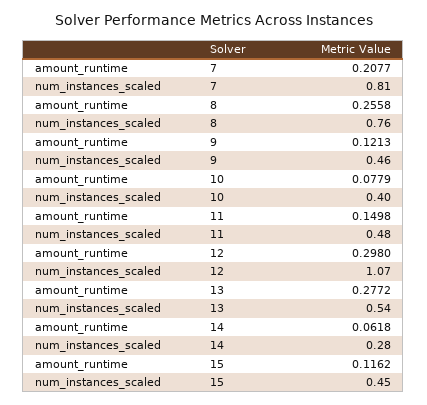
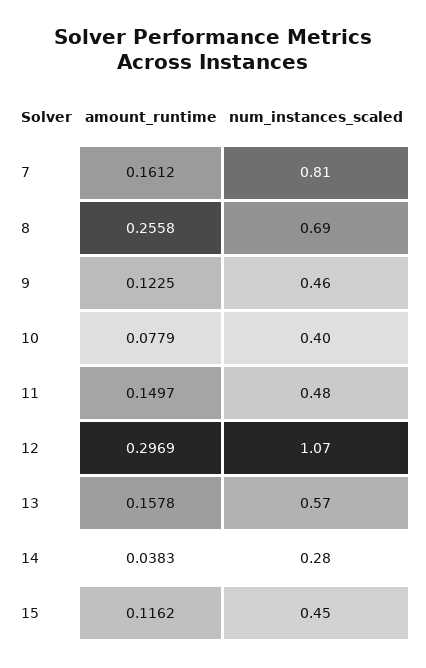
amount_runtime, 7: 0.2077 -> 0.1612
num_instances_scaled, 8: 0.76 -> 0.69
amount_runtime, 9: 0.1213 -> 0.1225
amount_runtime, 11: 0.1498 -> 0.1497
amount_runtime, 12: 0.298 -> 0.2969
amount_runtime, 13: 0.2772 -> 0.1578
num_instances_scaled, 13: 0.54 -> 0.57
amount_runtime, 14: 0.0618 -> 0.0383

